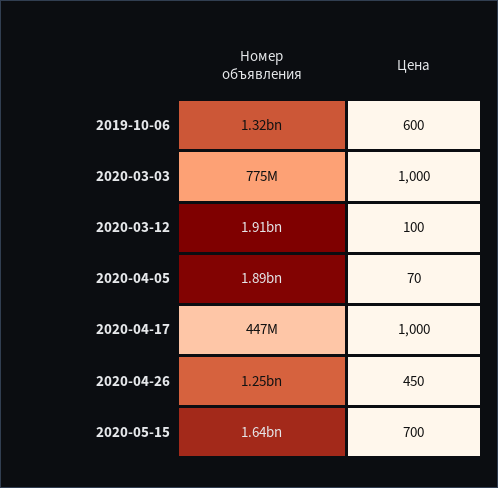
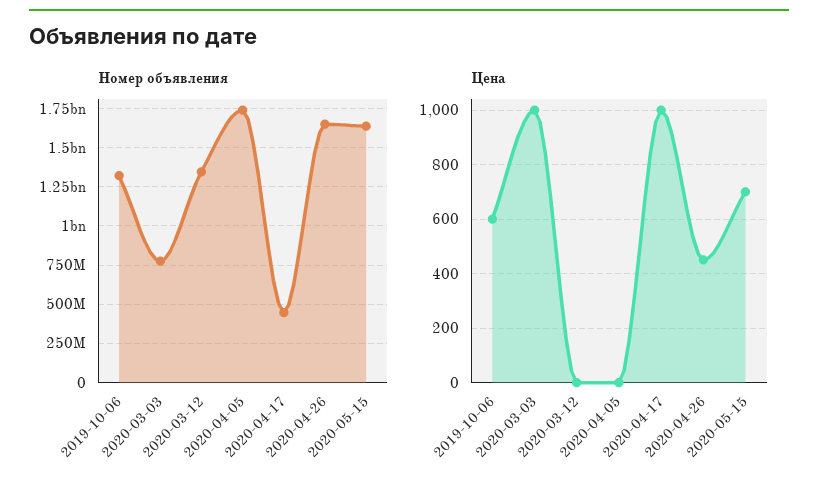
Номер объявления, 2020-03-12: 1910000000 -> 1350000000
Цена, 2020-03-12: 100 -> 0
Номер объявления, 2020-04-05: 1890000000 -> 1750000000
Цена, 2020-04-05: 70 -> 0
Номер объявления, 2020-04-26: 1250000000 -> 1650000000

